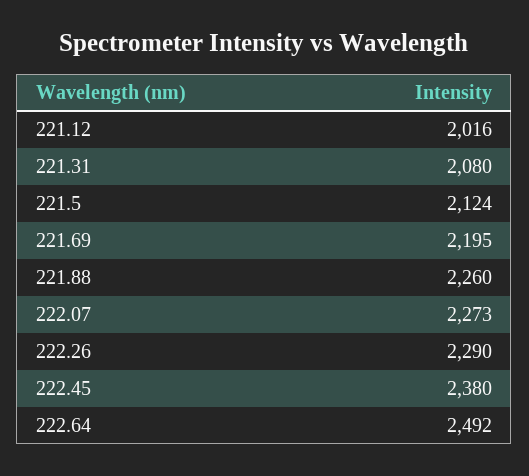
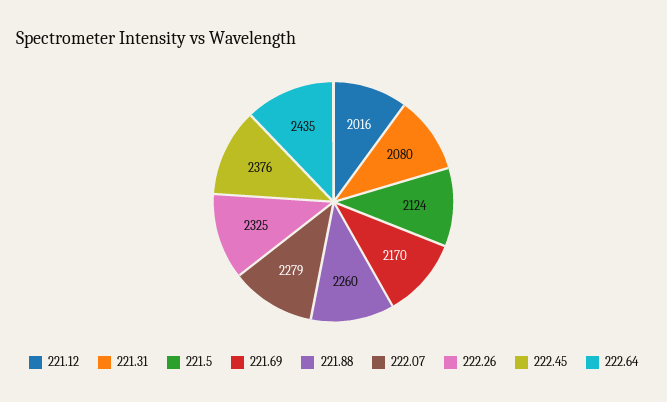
221.69: 2195 -> 2170
222.07: 2273 -> 2279
222.26: 2290 -> 2325
222.45: 2380 -> 2376
222.64: 2492 -> 2435

